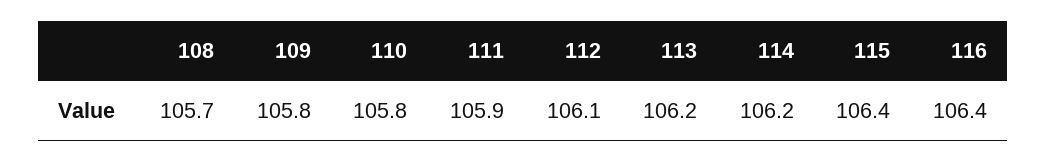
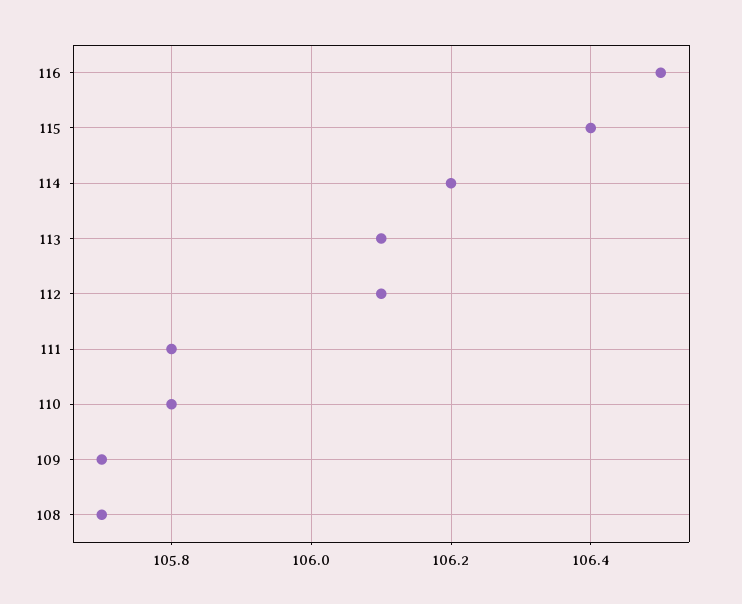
109: 105.8 -> 105.7
111: 105.9 -> 105.8
113: 106.2 -> 106.1
116: 106.4 -> 106.5

